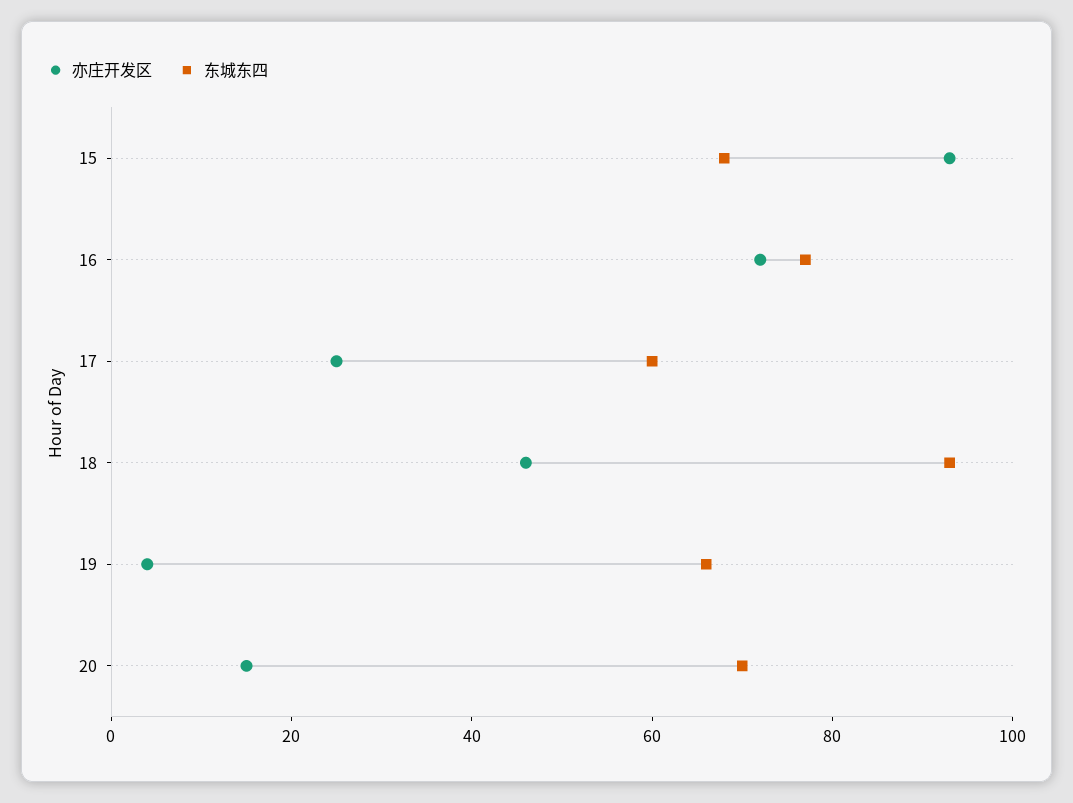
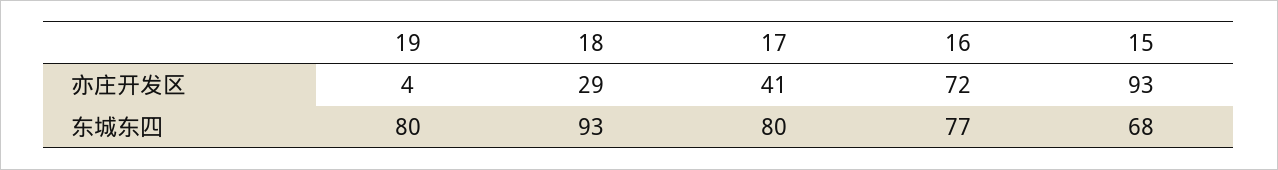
亦庄开发区, 17: 25 -> 41
东城东四, 17: 60 -> 80
亦庄开发区, 18: 45 -> 29
东城东四, 19: 65 -> 80
亦庄开发区, 20: 15 -> none
东城东四, 20: 70 -> none

